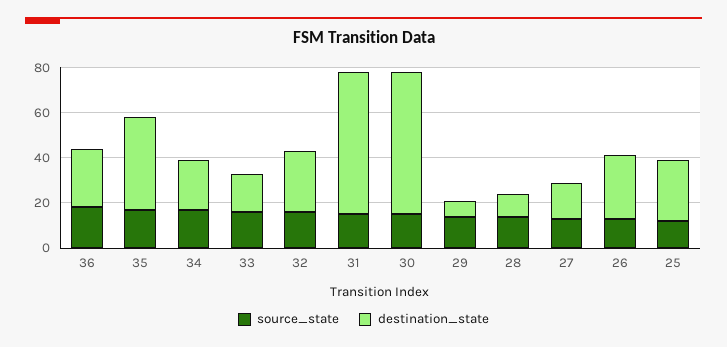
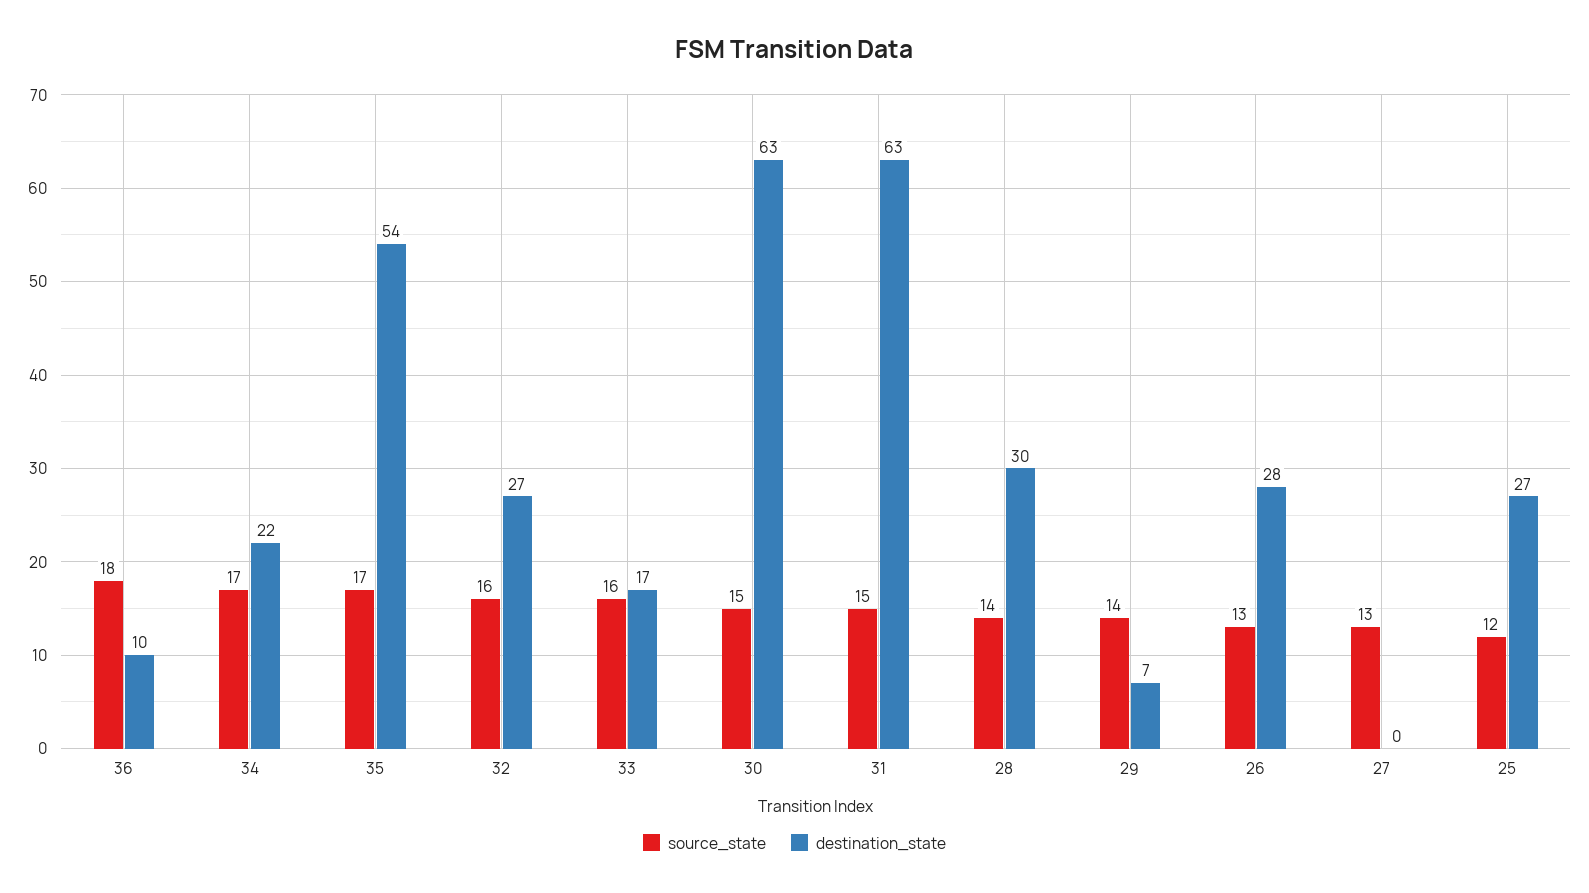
destination_state, 36: 25 -> 10
destination_state, 35: 40 -> 54
destination_state, 28: 10 -> 30
destination_state, 27: 15 -> 0

